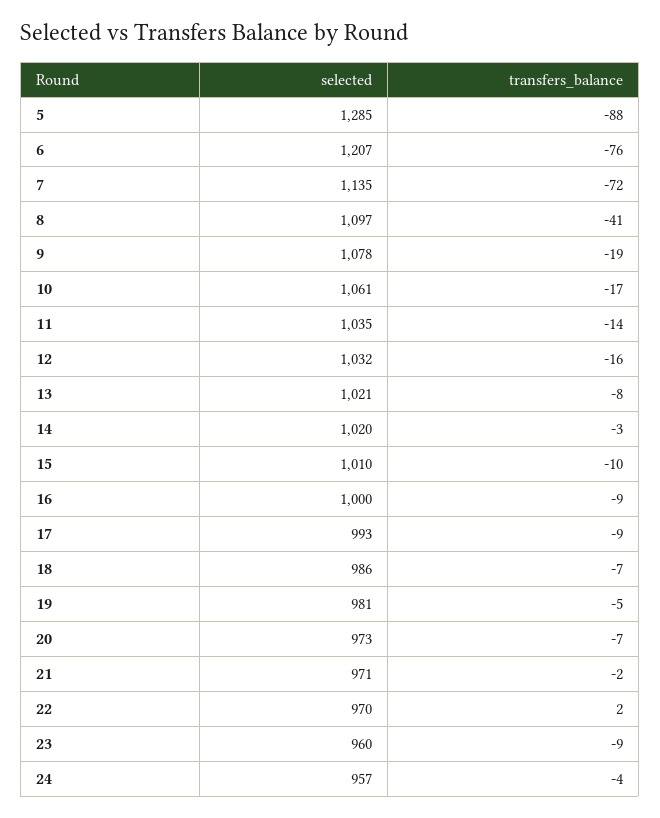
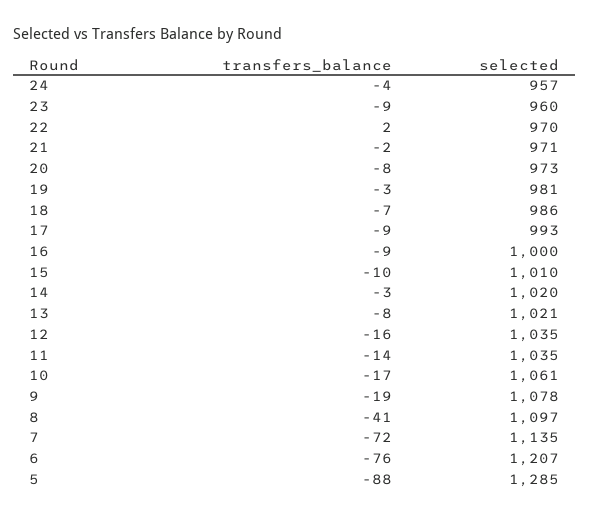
selected, 12: 1032 -> 1035
transfers_balance, 19: -5 -> -3
transfers_balance, 20: -7 -> -8

